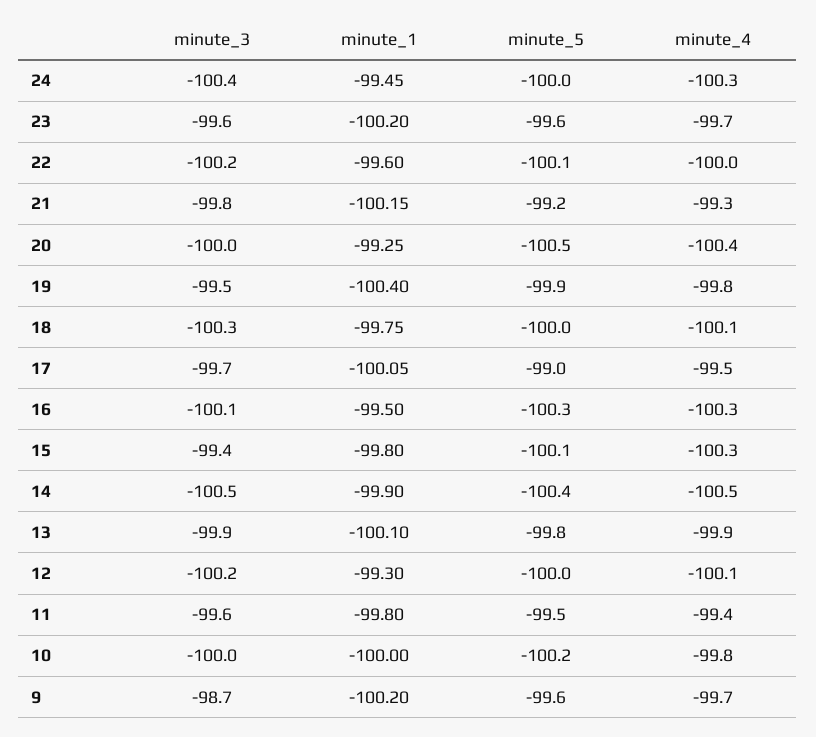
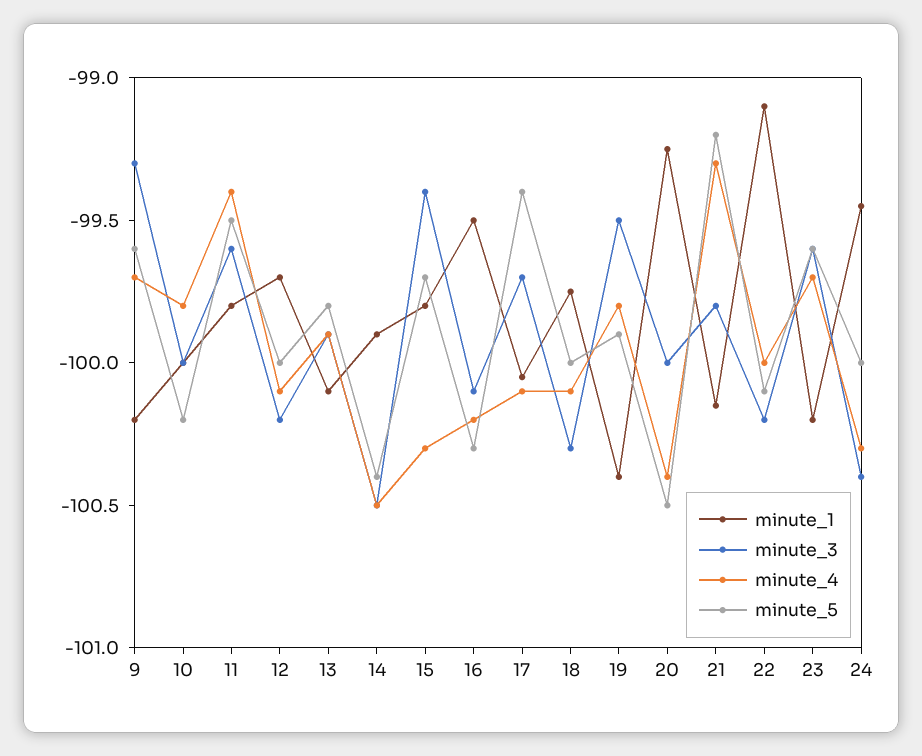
minute_1, 22: -99.6 -> -99.1
minute_5, 17: -99 -> -99.4
minute_4, 17: -99.5 -> -100.1
minute_4, 16: -100.3 -> -100.2
minute_5, 15: -100.1 -> -99.7
minute_1, 12: -99.3 -> -99.7
minute_3, 9: -98.7 -> -99.3

